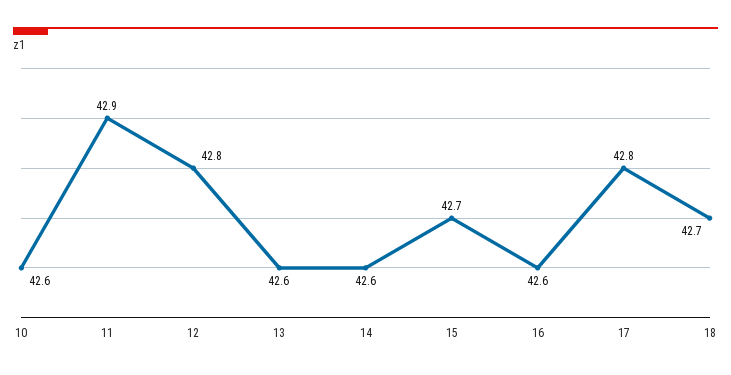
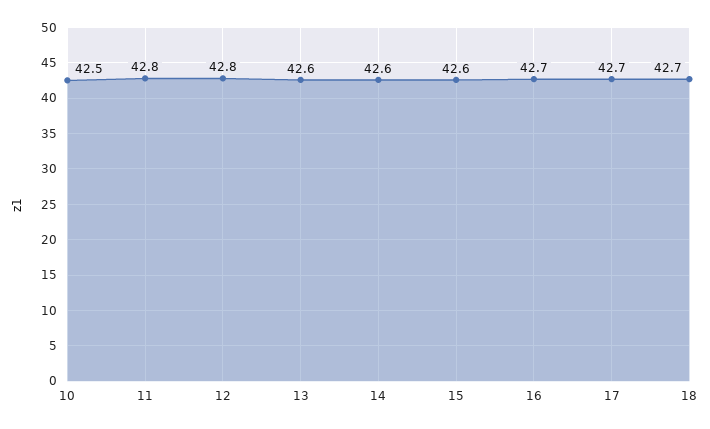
10: 42.6 -> 42.5
11: 42.9 -> 42.8
15: 42.7 -> 42.6
16: 42.6 -> 42.7
17: 42.8 -> 42.7

